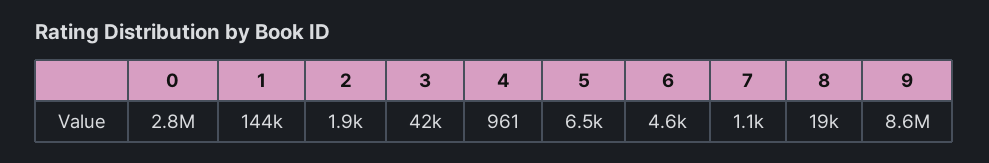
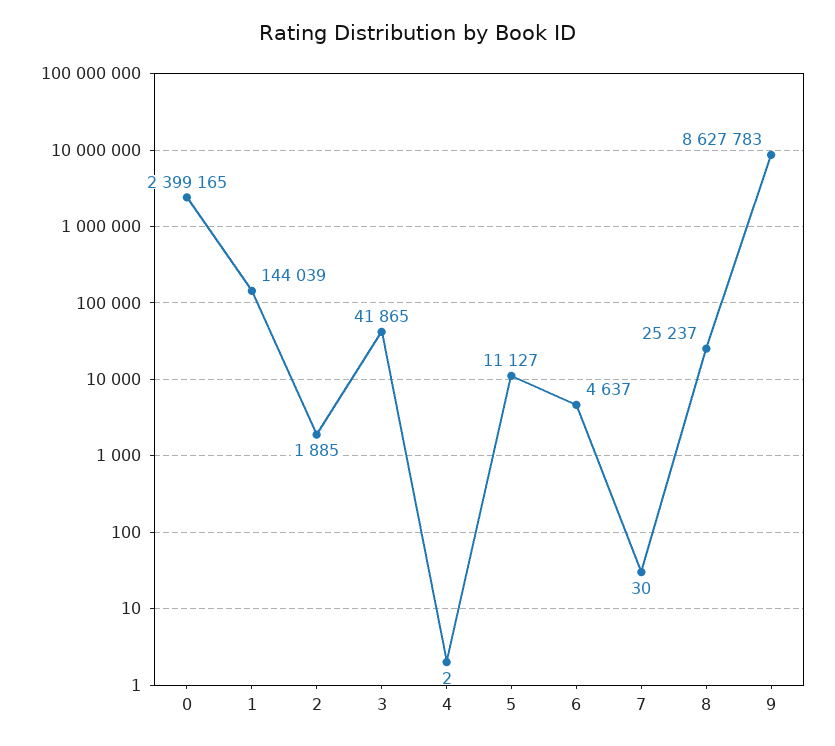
0: 2800000 -> 2399165
4: 961 -> 2
5: 6500 -> 11127
7: 1100 -> 30
8: 19000 -> 25237

